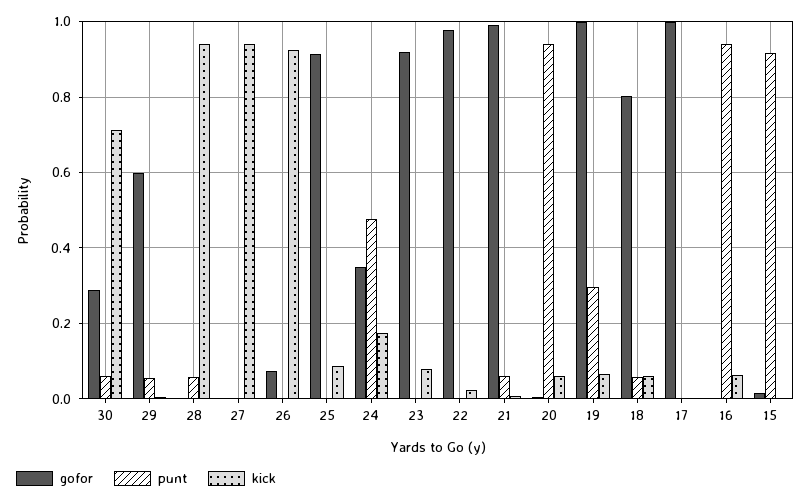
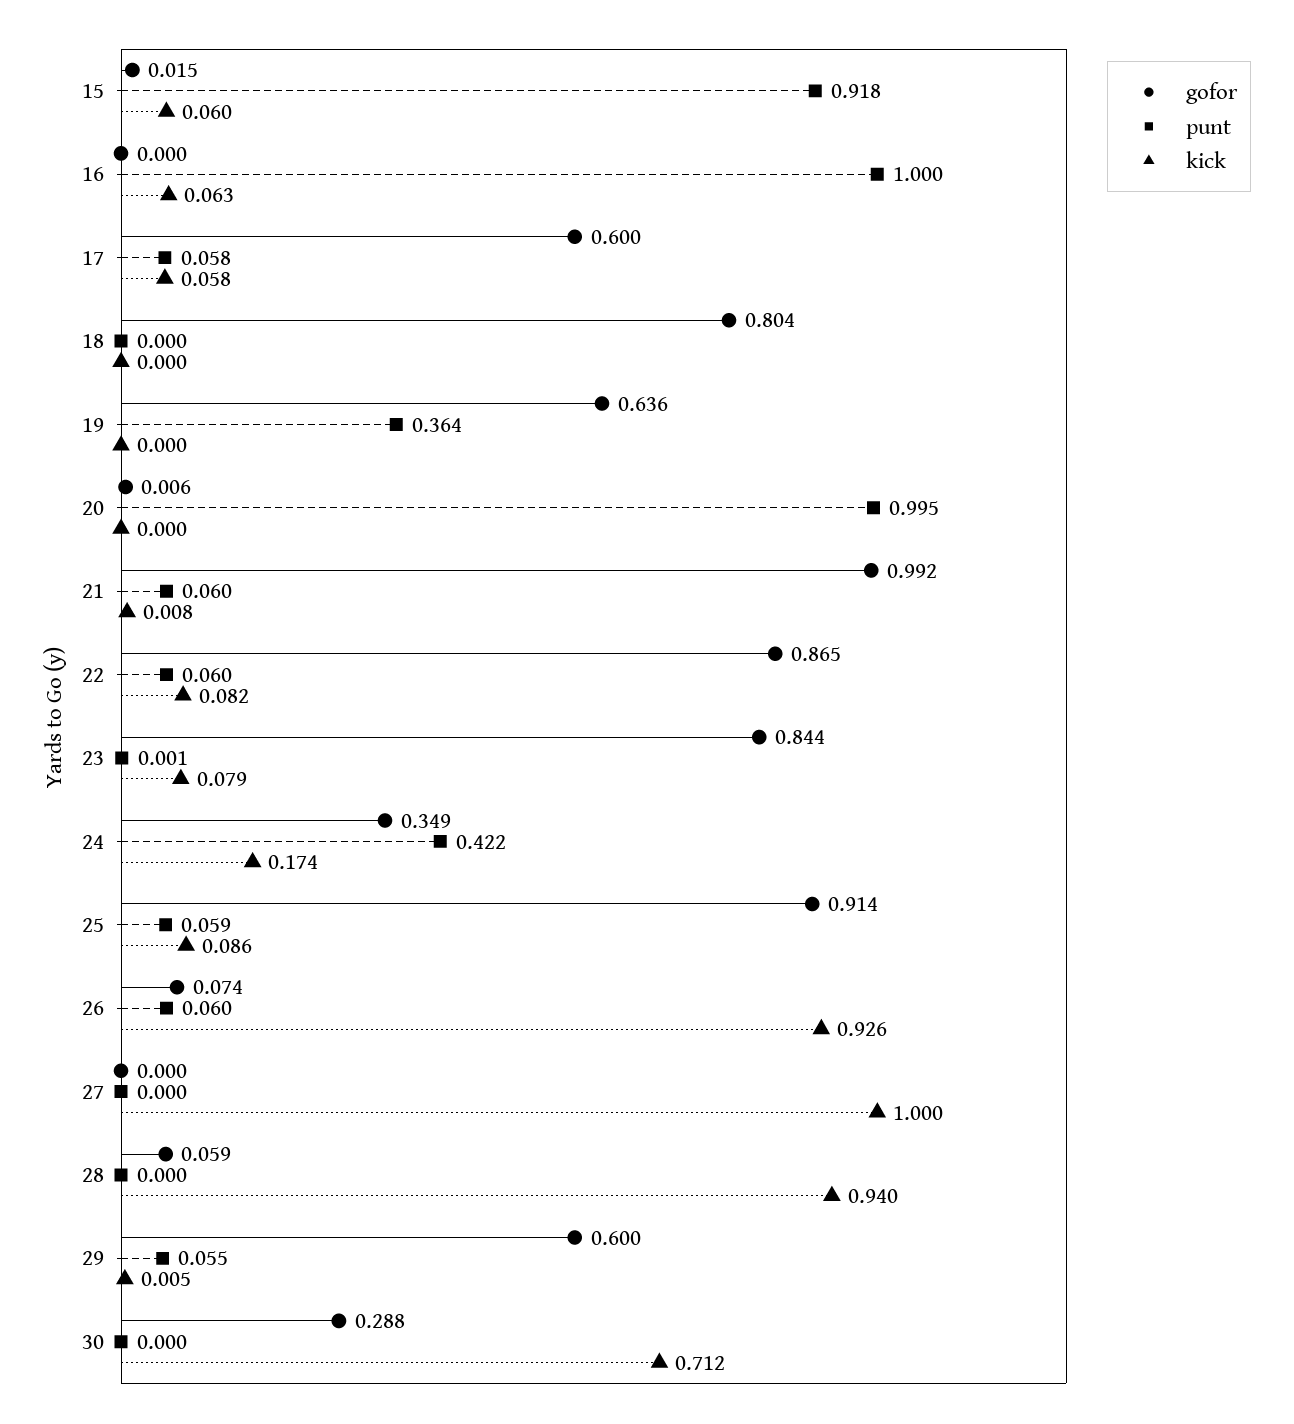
punt, 30: 0.06 -> 0
gofor, 28: 0 -> 0.059
punt, 28: 0.06 -> 0
kick, 27: 0.94 -> 1
punt, 26: 0 -> 0.06
punt, 25: 0 -> 0.059
punt, 24: 0.48 -> 0.422
gofor, 23: 0.92 -> 0.844
gofor, 22: 0.98 -> 0.865
punt, 22: 0 -> 0.06
kick, 22: 0.02 -> 0.082
punt, 20: 0.94 -> 0.995
kick, 20: 0.06 -> 0
gofor, 19: 1 -> 0.636
punt, 19: 0.3 -> 0.364
kick, 19: 0.06 -> 0
punt, 18: 0.06 -> 0
kick, 18: 0.06 -> 0
gofor, 17: 1 -> 0.6
punt, 17: 0 -> 0.058
kick, 17: 0 -> 0.058
punt, 16: 0.94 -> 1
kick, 15: 0 -> 0.06

